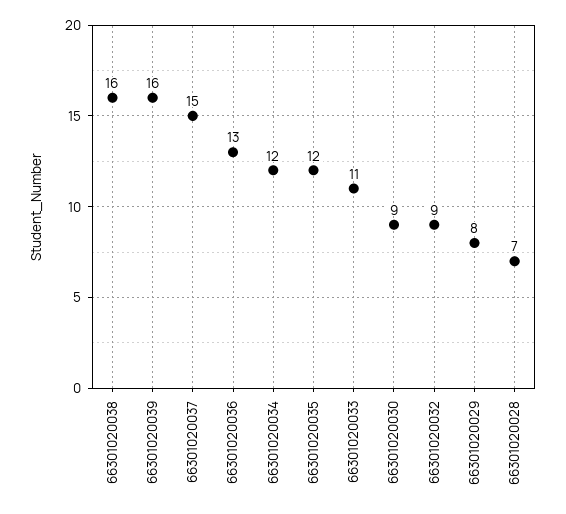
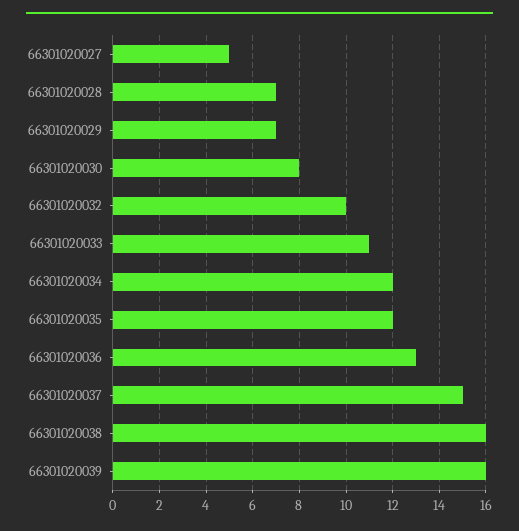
66301020030: 9 -> 8
66301020032: 9 -> 10
66301020029: 8 -> 7
66301020027: none -> 5

